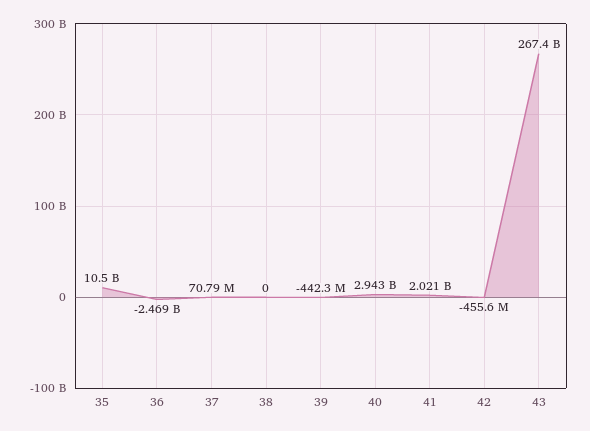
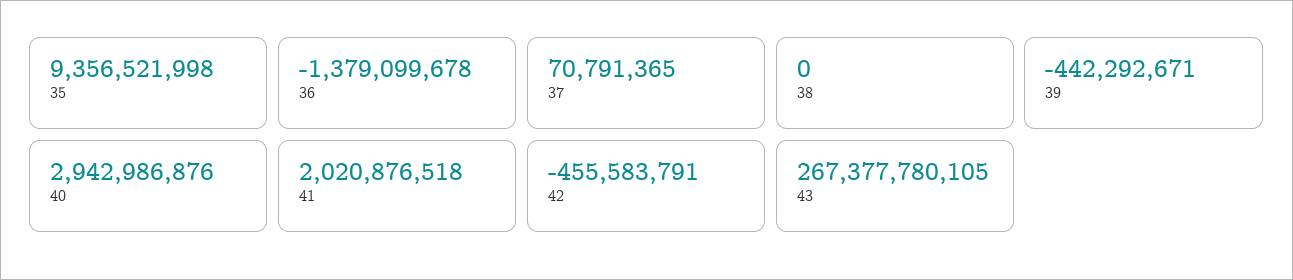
35: 10500000000 -> 9356521998
36: -2469000000 -> -1379099678

